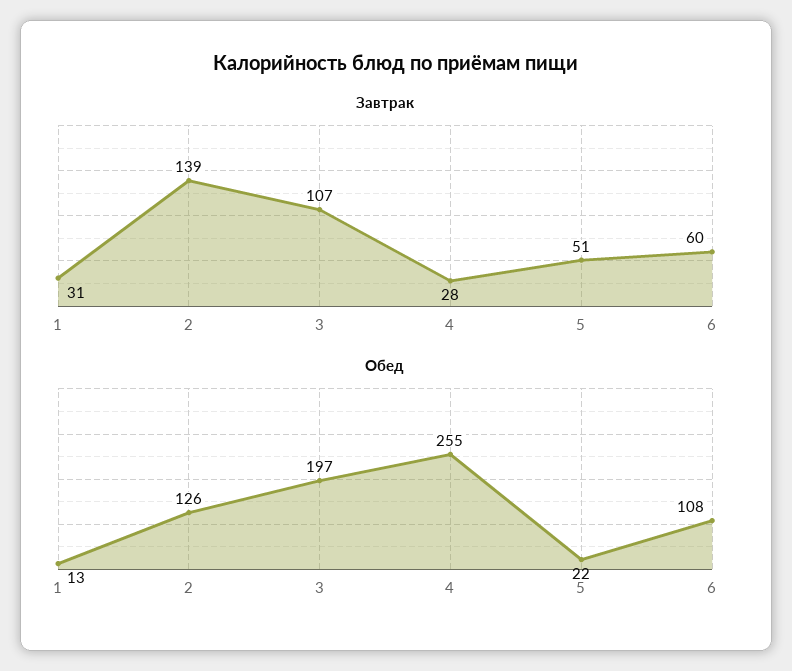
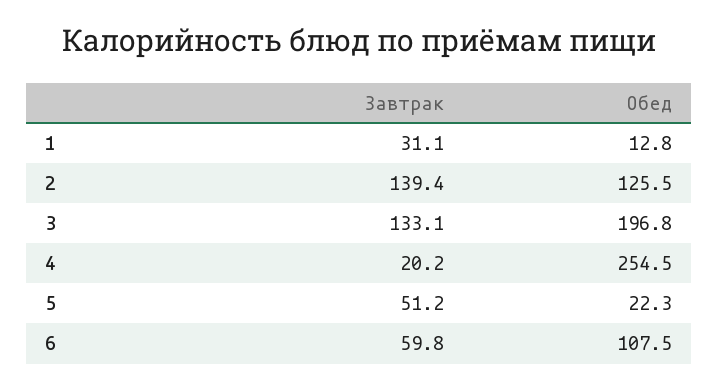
Завтрак, 3: 107 -> 133.1
Завтрак, 4: 28 -> 20.2

